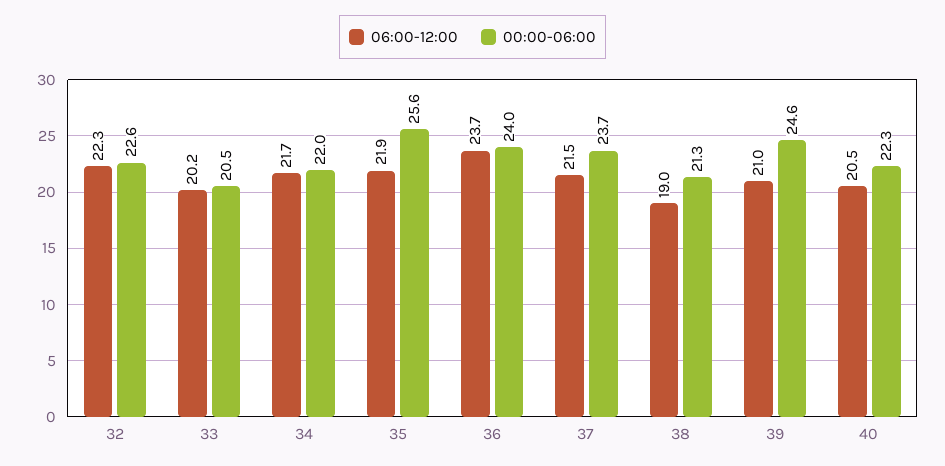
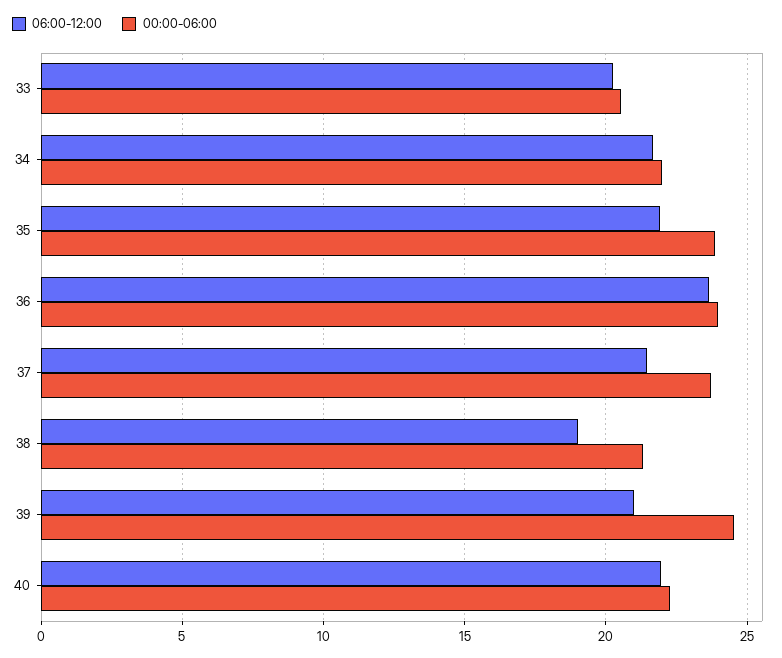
06:00-12:00, 32: 22.3 -> none
00:00-06:00, 32: 22.6 -> none
00:00-06:00, 35: 25.6 -> 24
06:00-12:00, 40: 20.5 -> 22

